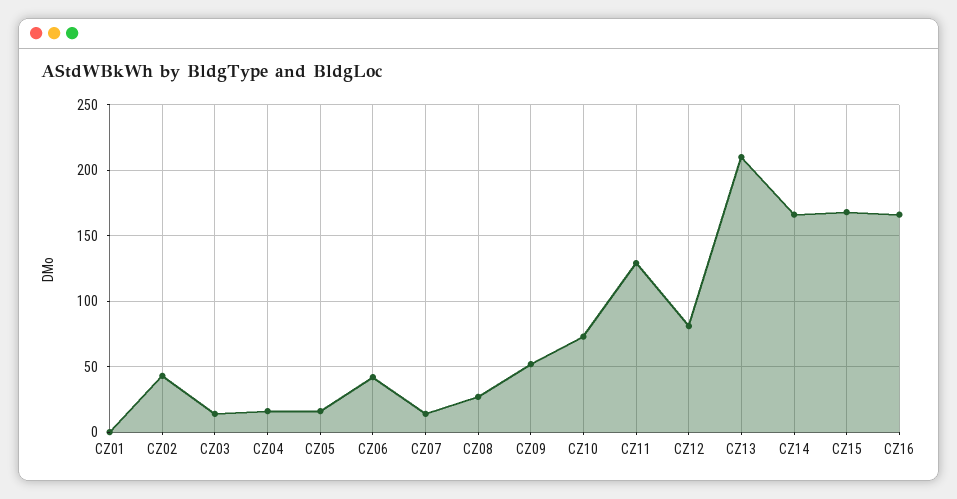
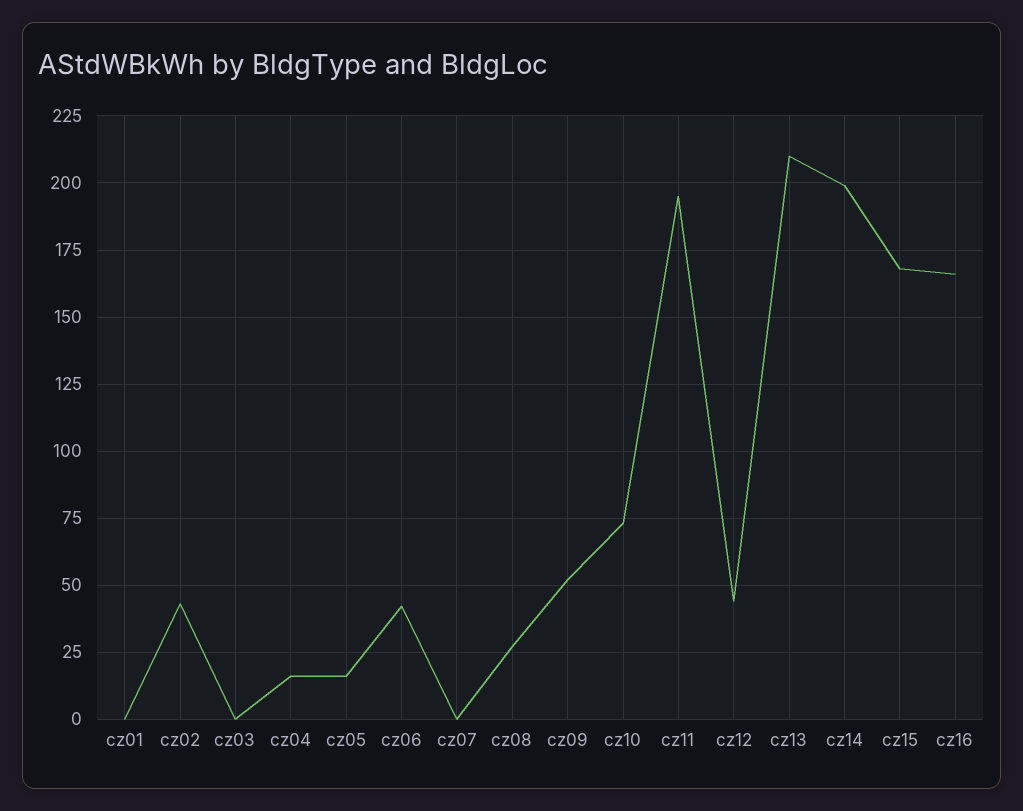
CZ03: 15 -> 0
CZ07: 15 -> 0
CZ11: 130 -> 195
CZ12: 80 -> 45
CZ14: 165 -> 200

